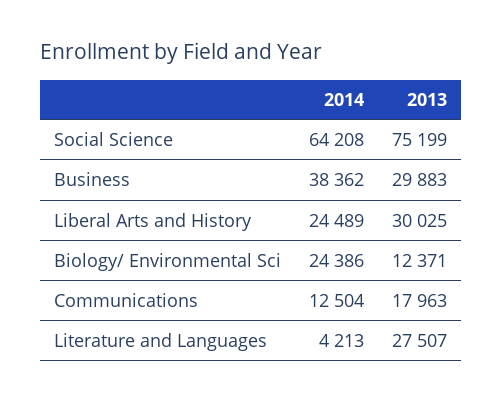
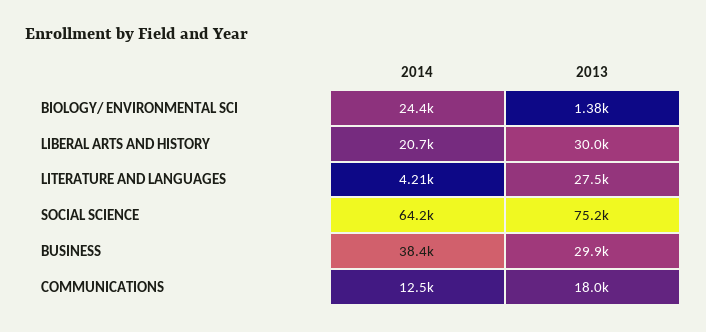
2014, Liberal Arts and History: 24489 -> 20700
2013, Biology/ Environmental Sci: 12371 -> 1380

